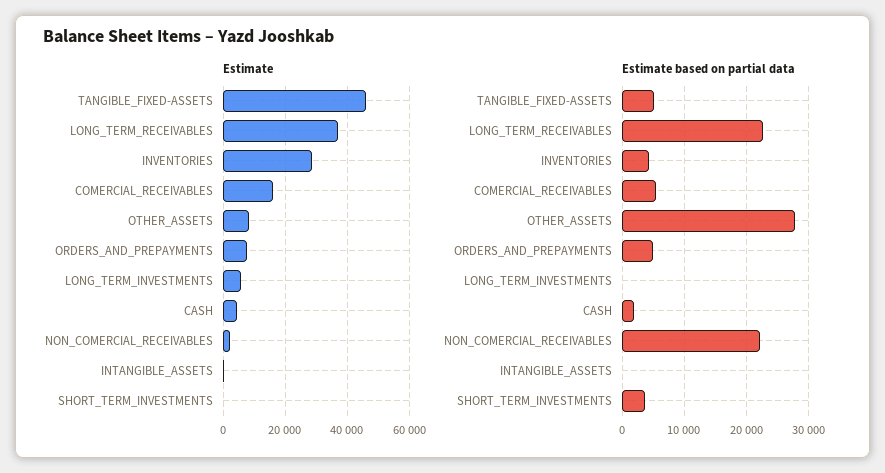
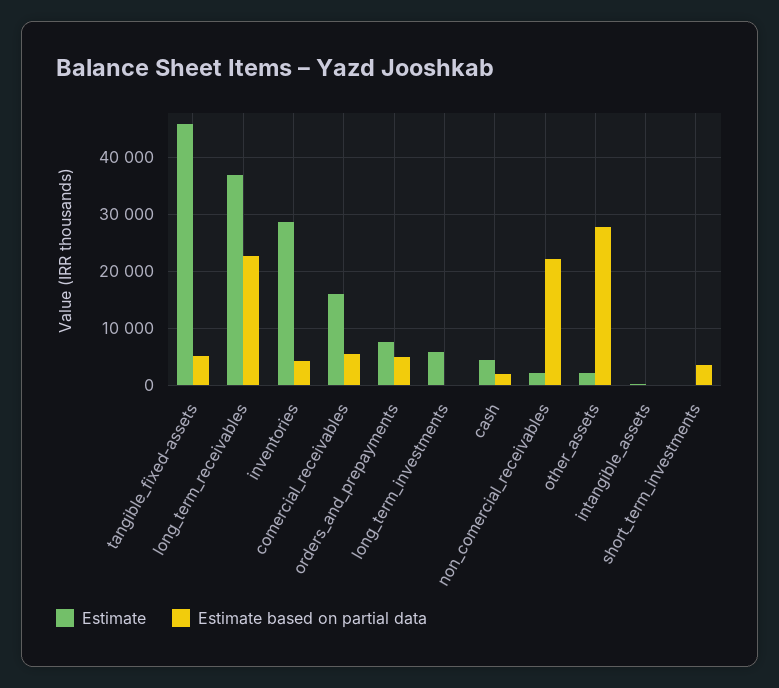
Estimate, OTHER_ASSETS: 8000 -> 2000

